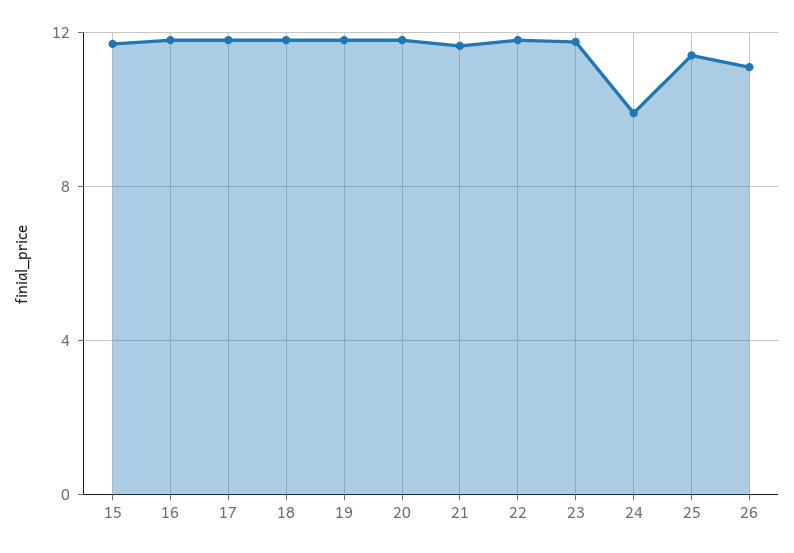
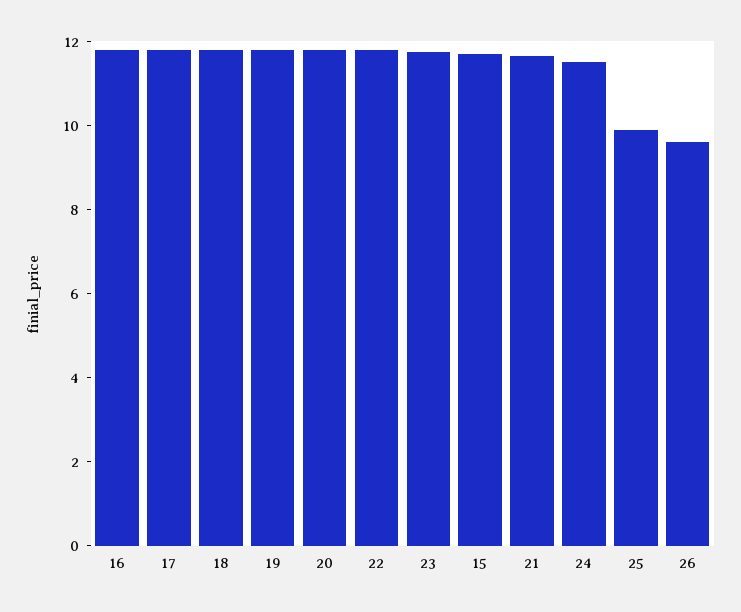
24: 10 -> 11.5
25: 11.5 -> 10
26: 11 -> 9.5

